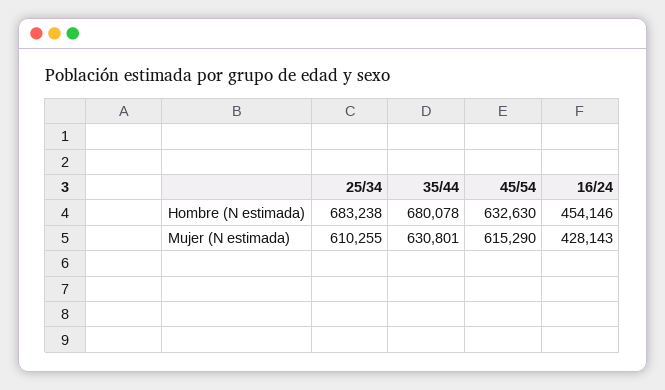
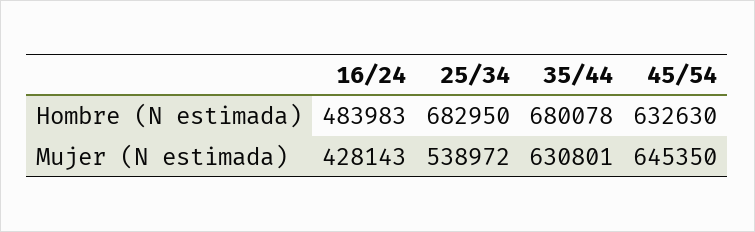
25/34, Hombre (N estimada): 683238 -> 682950
16/24, Hombre (N estimada): 454146 -> 483983
25/34, Mujer (N estimada): 610255 -> 538972
45/54, Mujer (N estimada): 615290 -> 645350

